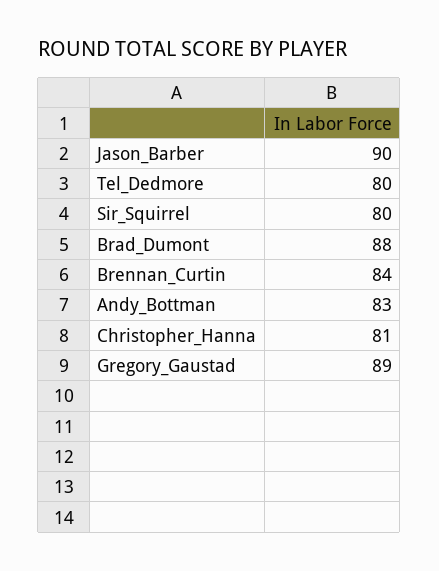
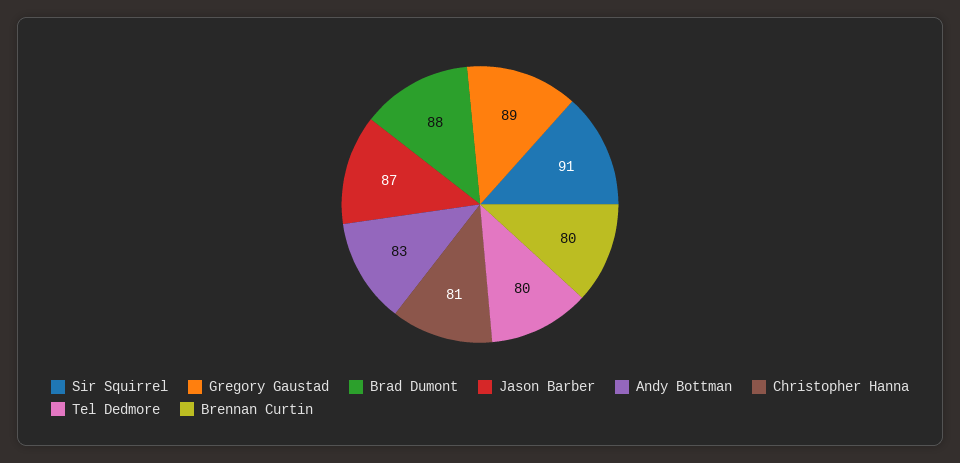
Jason_Barber: 90 -> 87
Sir_Squirrel: 80 -> 91
Brennan_Curtin: 84 -> 80

